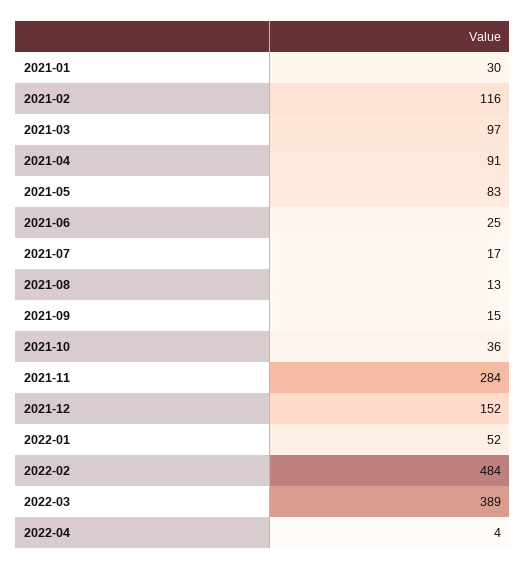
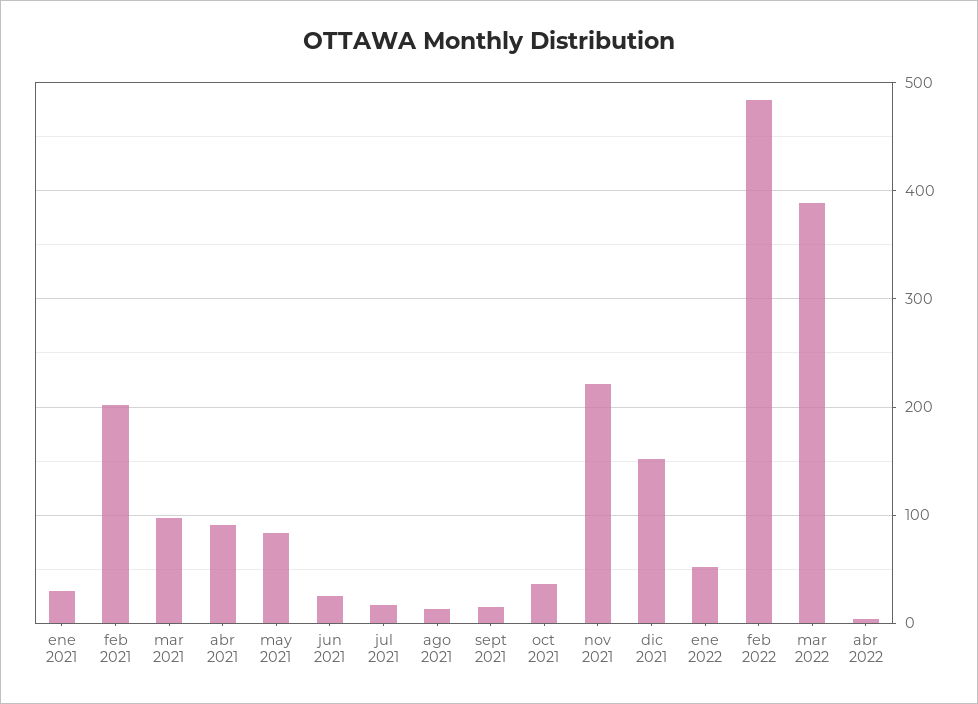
2021-02: 116 -> 200
2021-11: 284 -> 220

